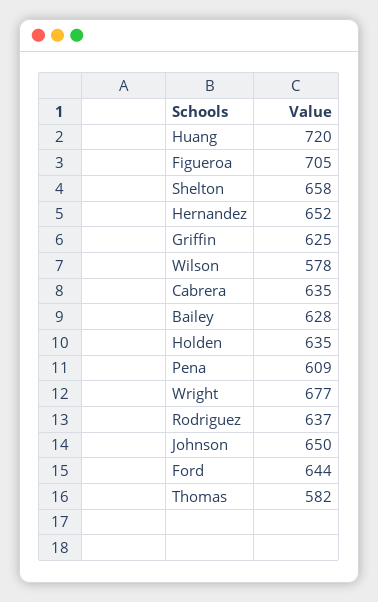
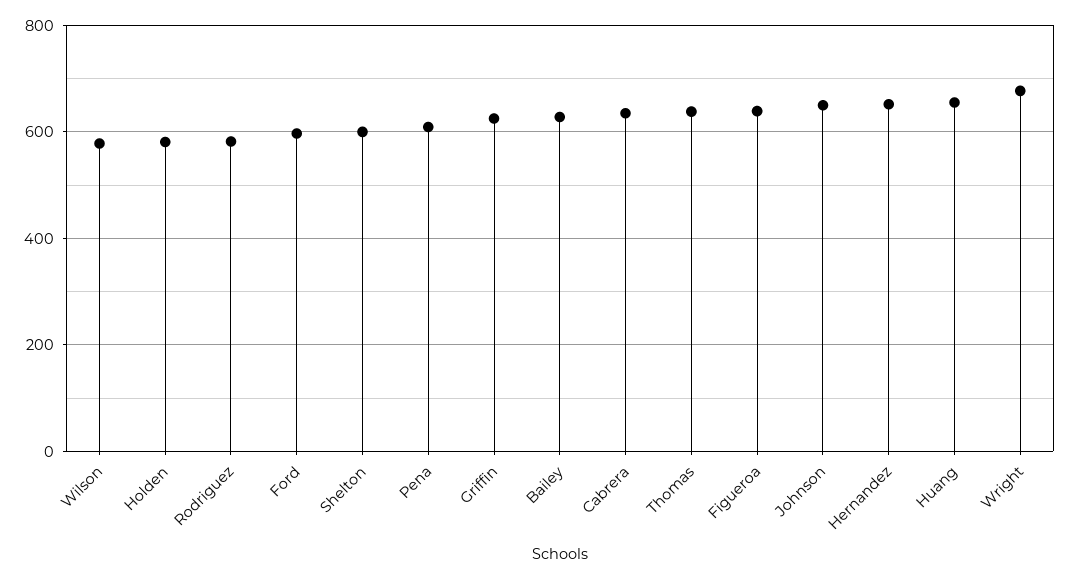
Huang: 720 -> 660
Figueroa: 705 -> 640
Shelton: 658 -> 600
Holden: 635 -> 580
Rodriguez: 637 -> 580
Ford: 644 -> 600
Thomas: 582 -> 640

